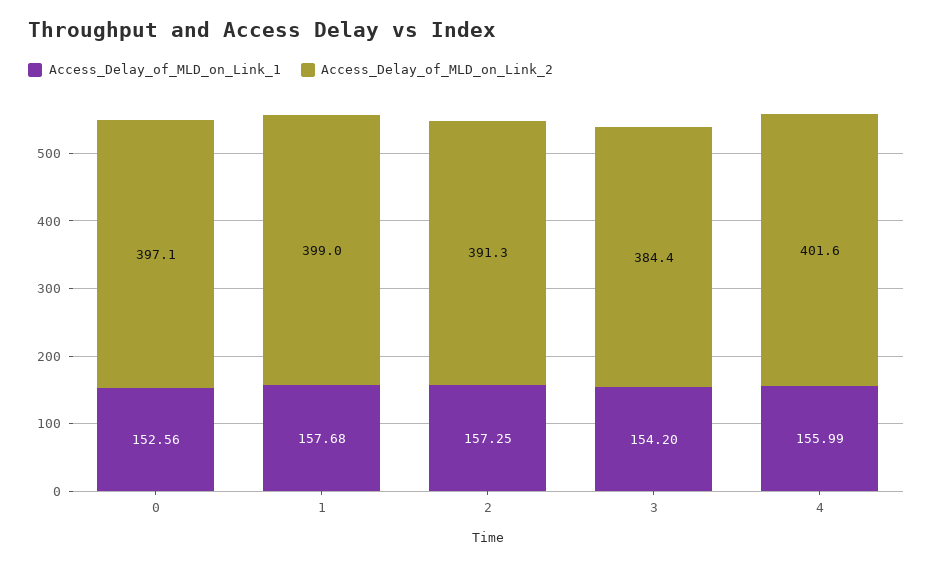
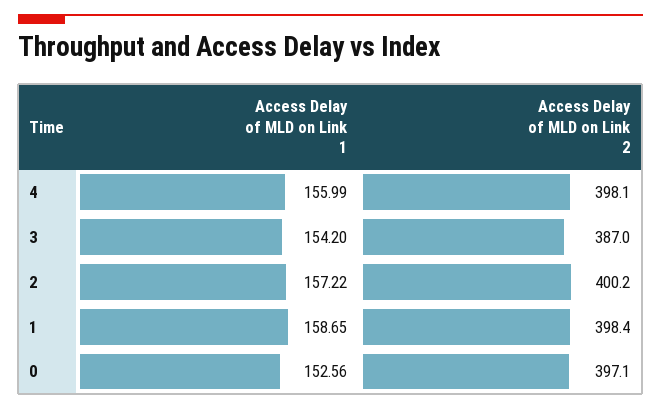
Access_Delay_of_MLD_on_Link_1, 1: 157.68 -> 158.65
Access_Delay_of_MLD_on_Link_2, 1: 399 -> 398.4
Access_Delay_of_MLD_on_Link_1, 2: 157.25 -> 157.22
Access_Delay_of_MLD_on_Link_2, 2: 391.3 -> 400.2
Access_Delay_of_MLD_on_Link_2, 3: 384.4 -> 387
Access_Delay_of_MLD_on_Link_2, 4: 401.6 -> 398.1

